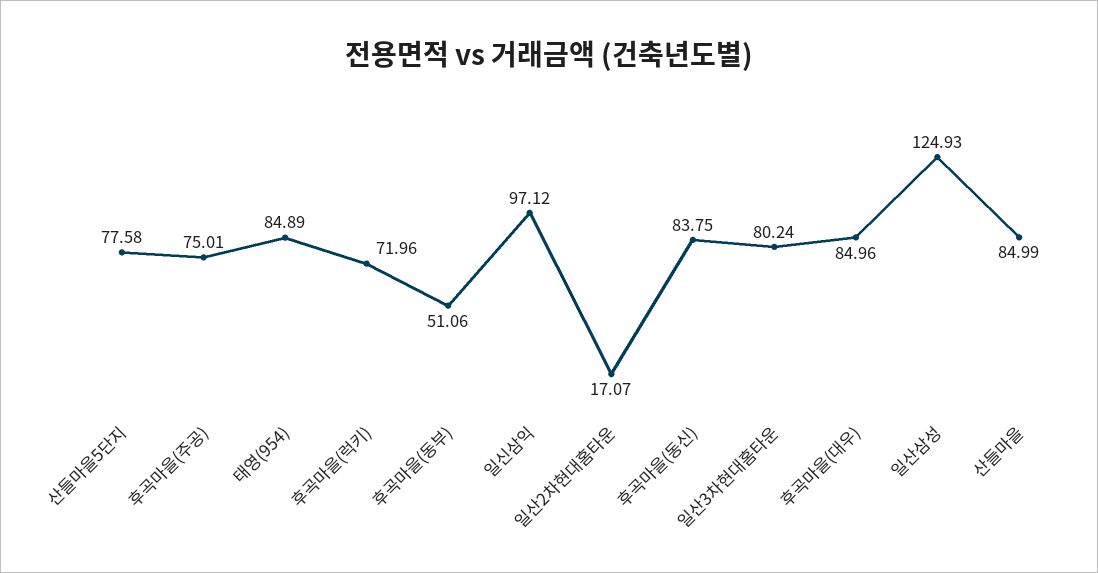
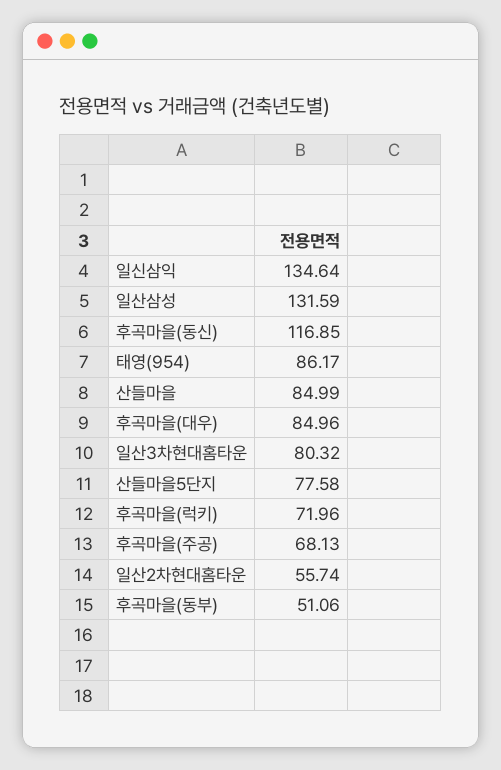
후곡마을(주공): 75.01 -> 68.13
태영(954): 84.89 -> 86.17
일신삼익: 97.12 -> 134.64
일산2차현대홈타운: 17.07 -> 55.74
후곡마을(동신): 83.75 -> 116.85
일산3차현대홈타운: 80.24 -> 80.32
일산삼성: 124.93 -> 131.59

